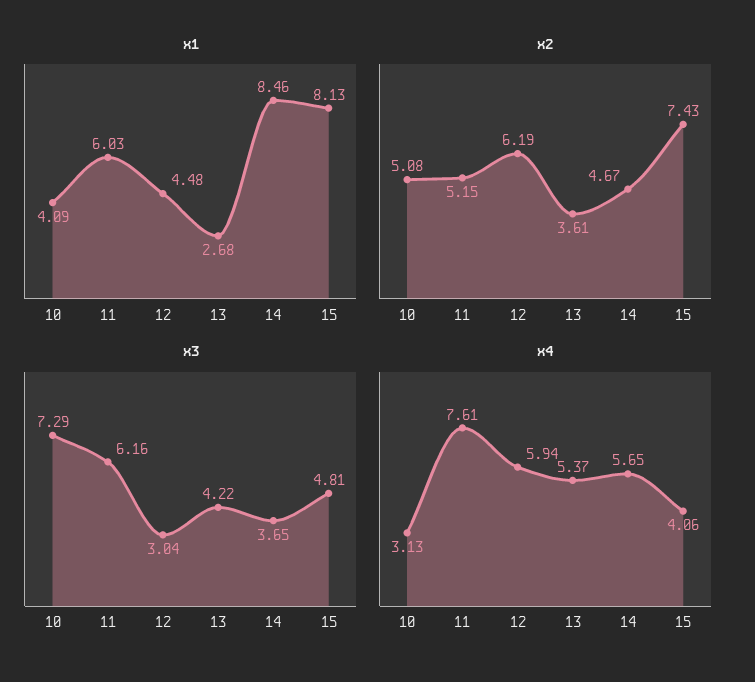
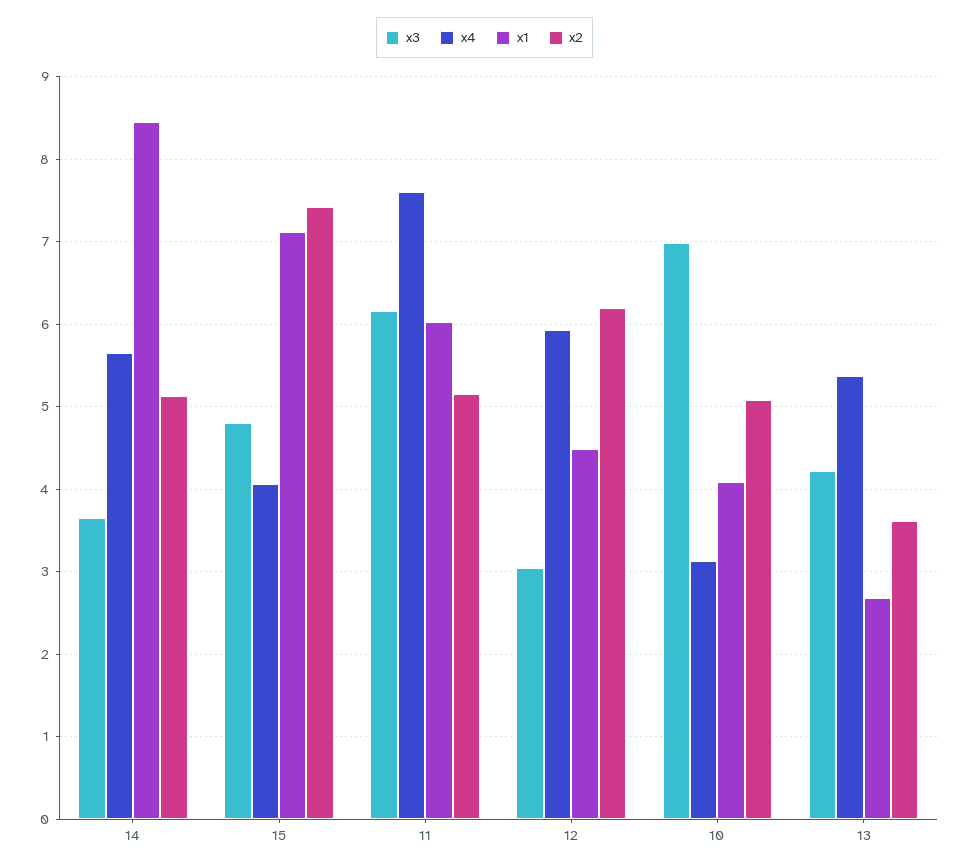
x1, 15: 8.13 -> 7.1
x2, 14: 4.67 -> 5.1
x3, 10: 7.29 -> 7

